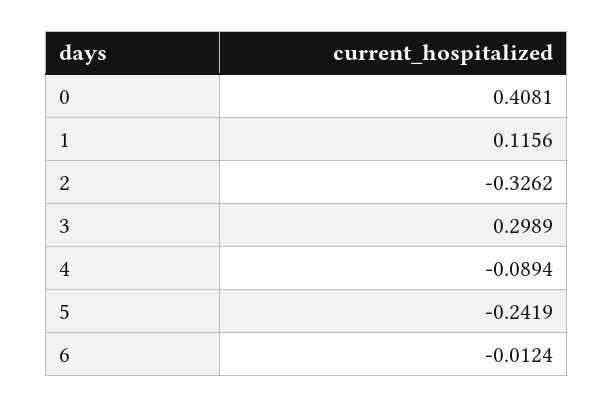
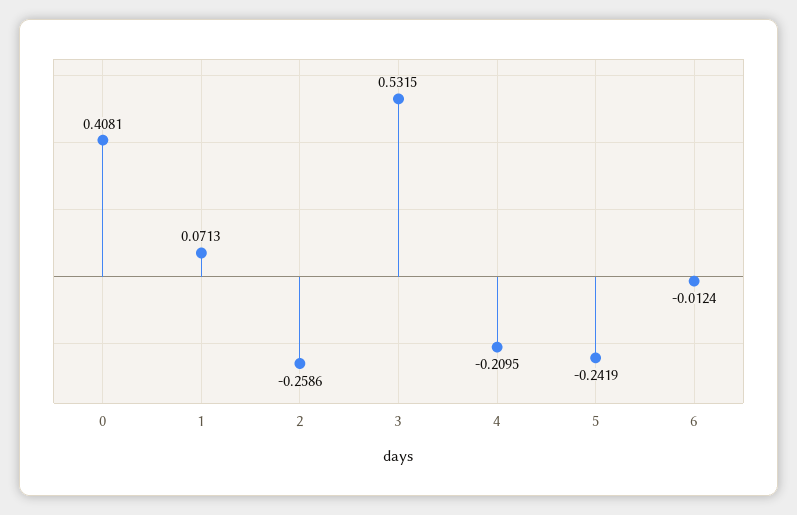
1: 0.1156 -> 0.0713
2: -0.3262 -> -0.2586
3: 0.2989 -> 0.5315
4: -0.0894 -> -0.2095

